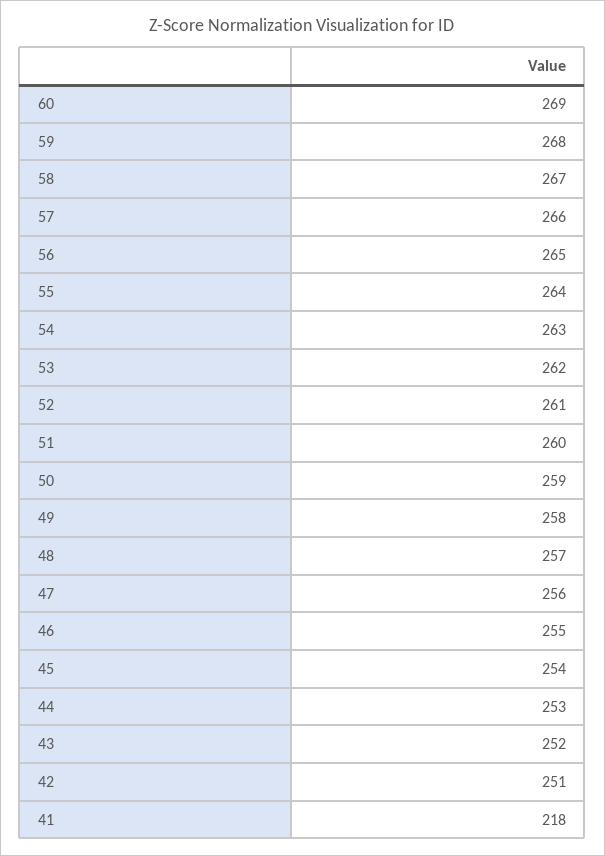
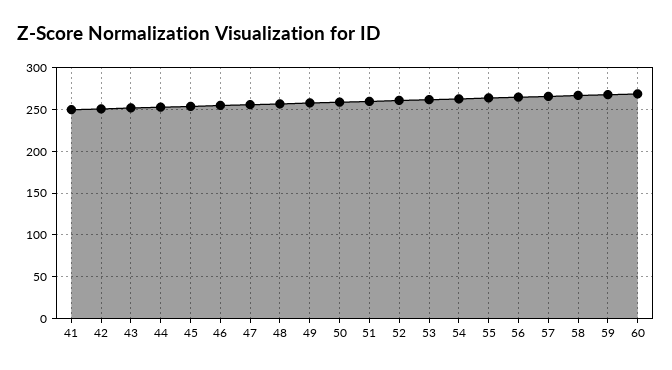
41: 218 -> 250

